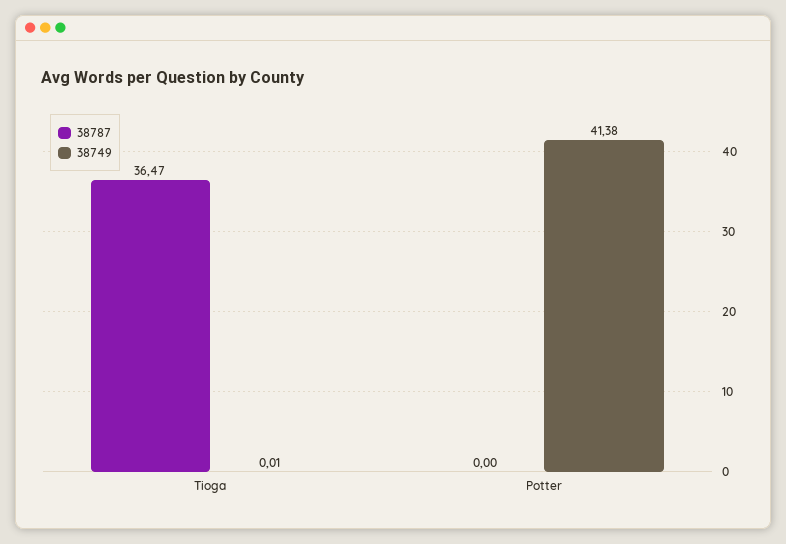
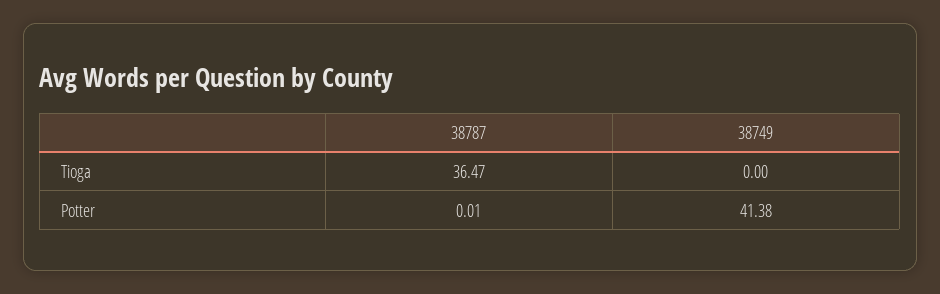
38749, Tioga: 0.01 -> 0
38787, Potter: 0 -> 0.01

